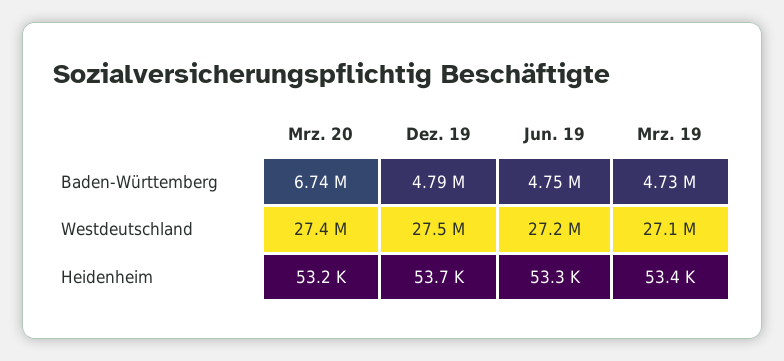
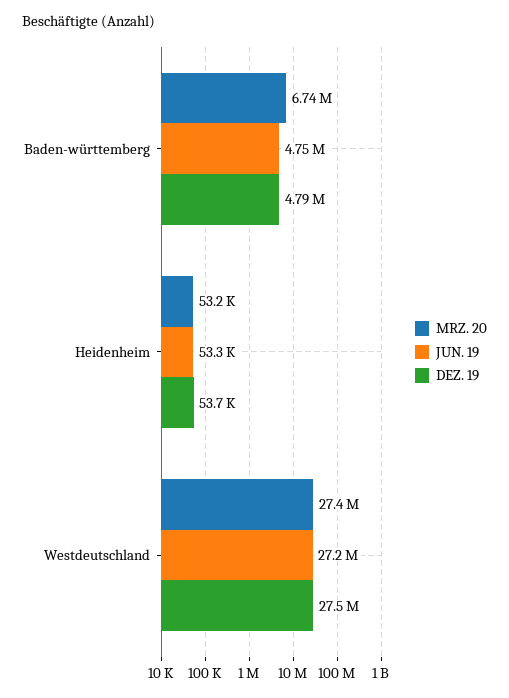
Mrz. 19, Baden-Württemberg: 4730000 -> none
Mrz. 19, Westdeutschland: 27100000 -> none
Mrz. 19, Heidenheim: 53400 -> none

